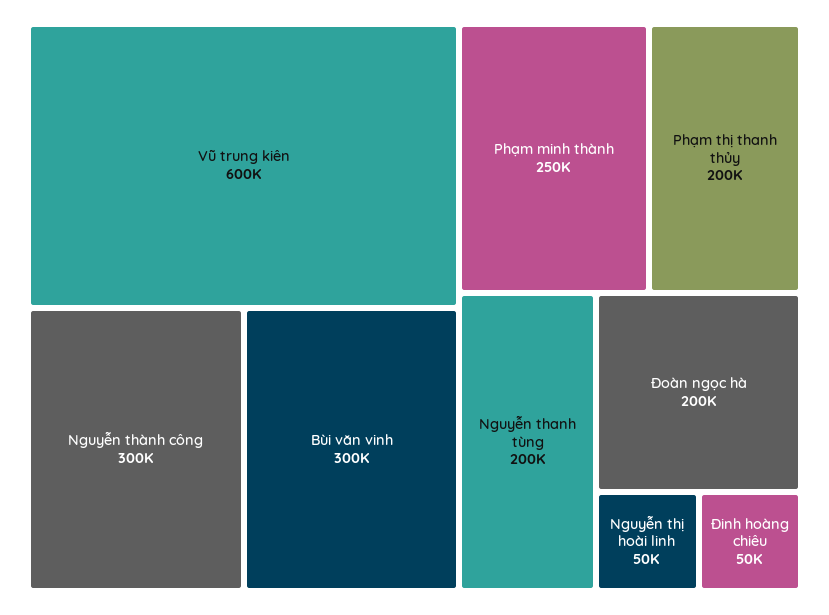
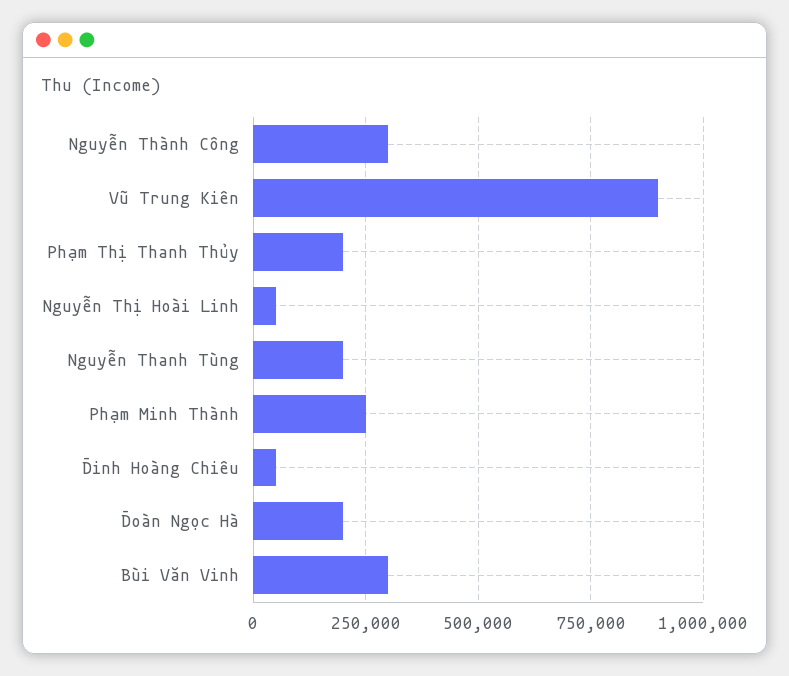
Vũ trung kiên: 600000 -> 900000

